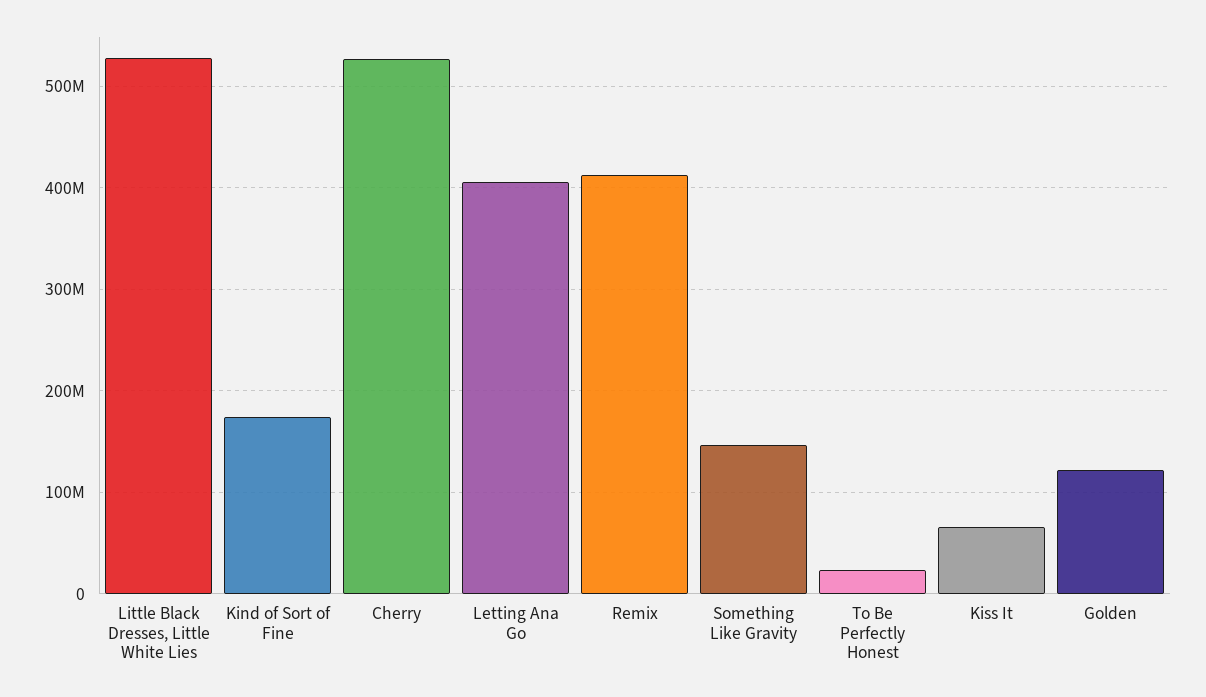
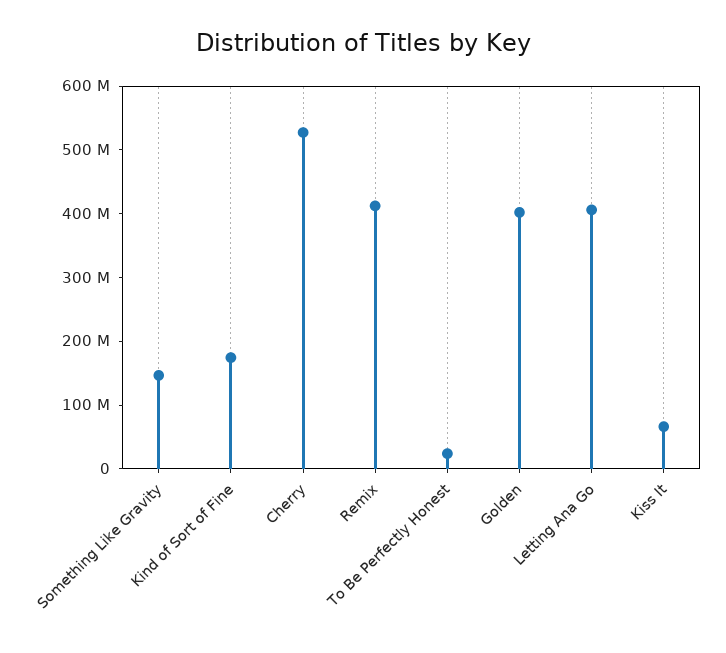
Little Black Dresses, Little White Lies: 530000000 -> none
Golden: 120000000 -> 400000000

